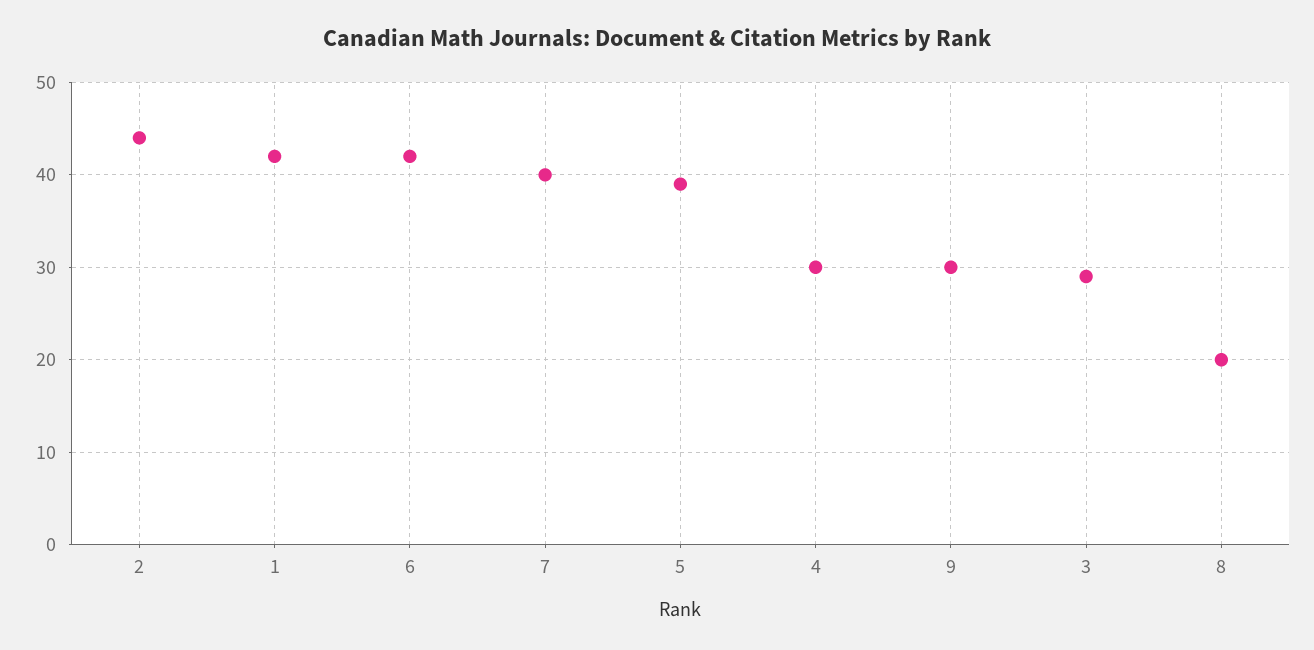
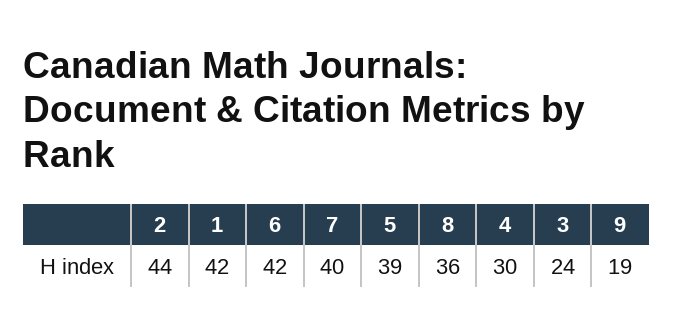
9: 30 -> 19
3: 29 -> 24
8: 20 -> 36

